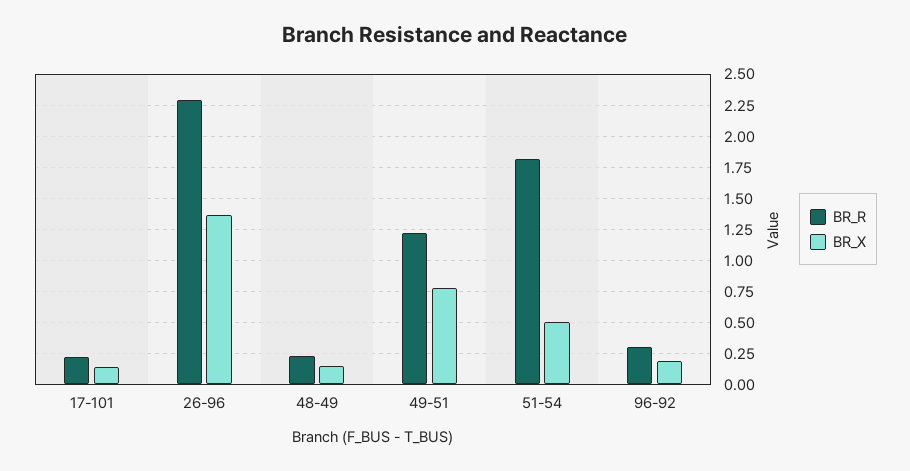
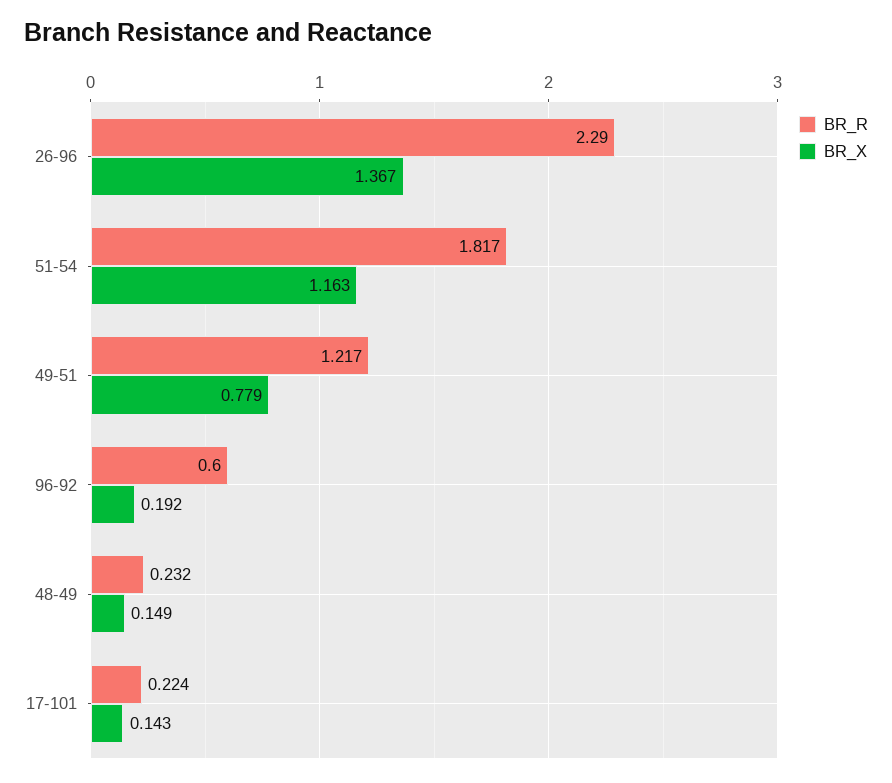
BR_X, 51-54: 0.5 -> 1.163
BR_R, 96-92: 0.3 -> 0.6

